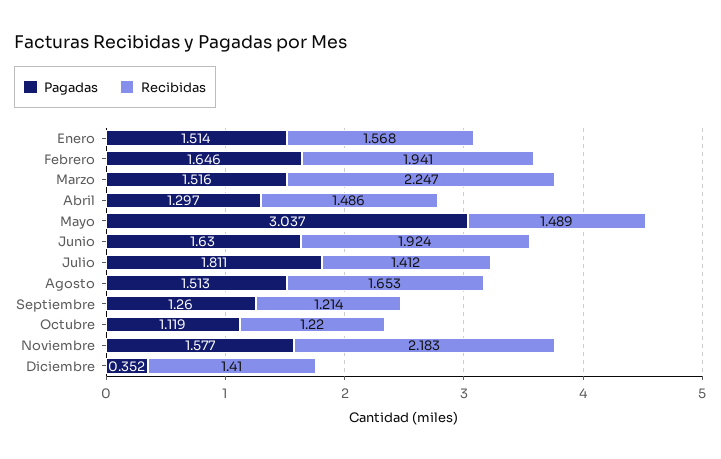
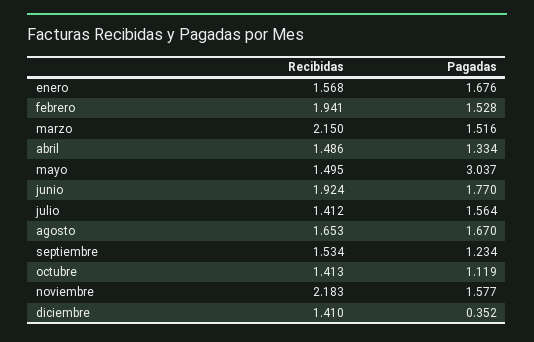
Pagadas, Enero: 1.514 -> 1.676
Pagadas, Febrero: 1.646 -> 1.528
Recibidas, Marzo: 2.247 -> 2.15
Pagadas, Abril: 1.297 -> 1.334
Recibidas, Mayo: 1.489 -> 1.495
Pagadas, Junio: 1.63 -> 1.77
Pagadas, Julio: 1.811 -> 1.564
Pagadas, Agosto: 1.513 -> 1.67
Pagadas, Septiembre: 1.26 -> 1.234
Recibidas, Septiembre: 1.214 -> 1.534
Recibidas, Octubre: 1.22 -> 1.413

